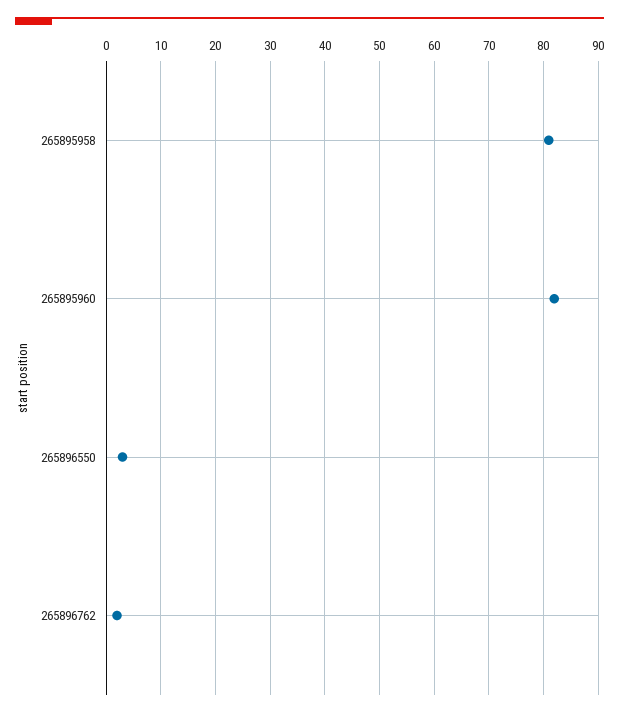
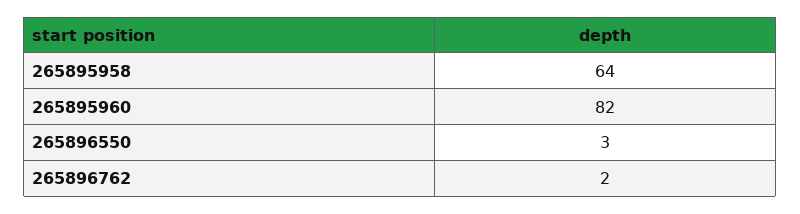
265895958: 80 -> 64

